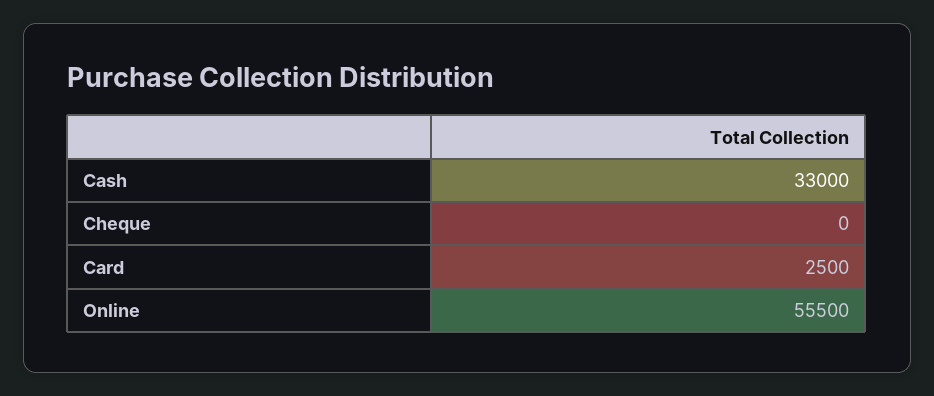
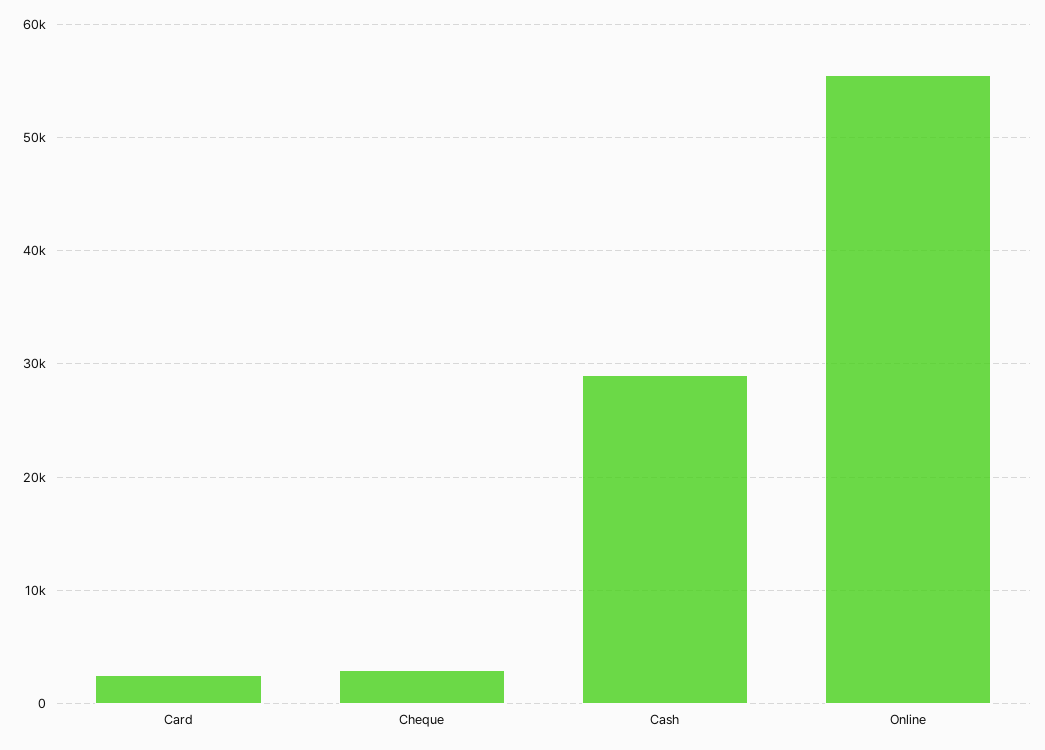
Cash: 33000 -> 29000
Cheque: 0 -> 3000

